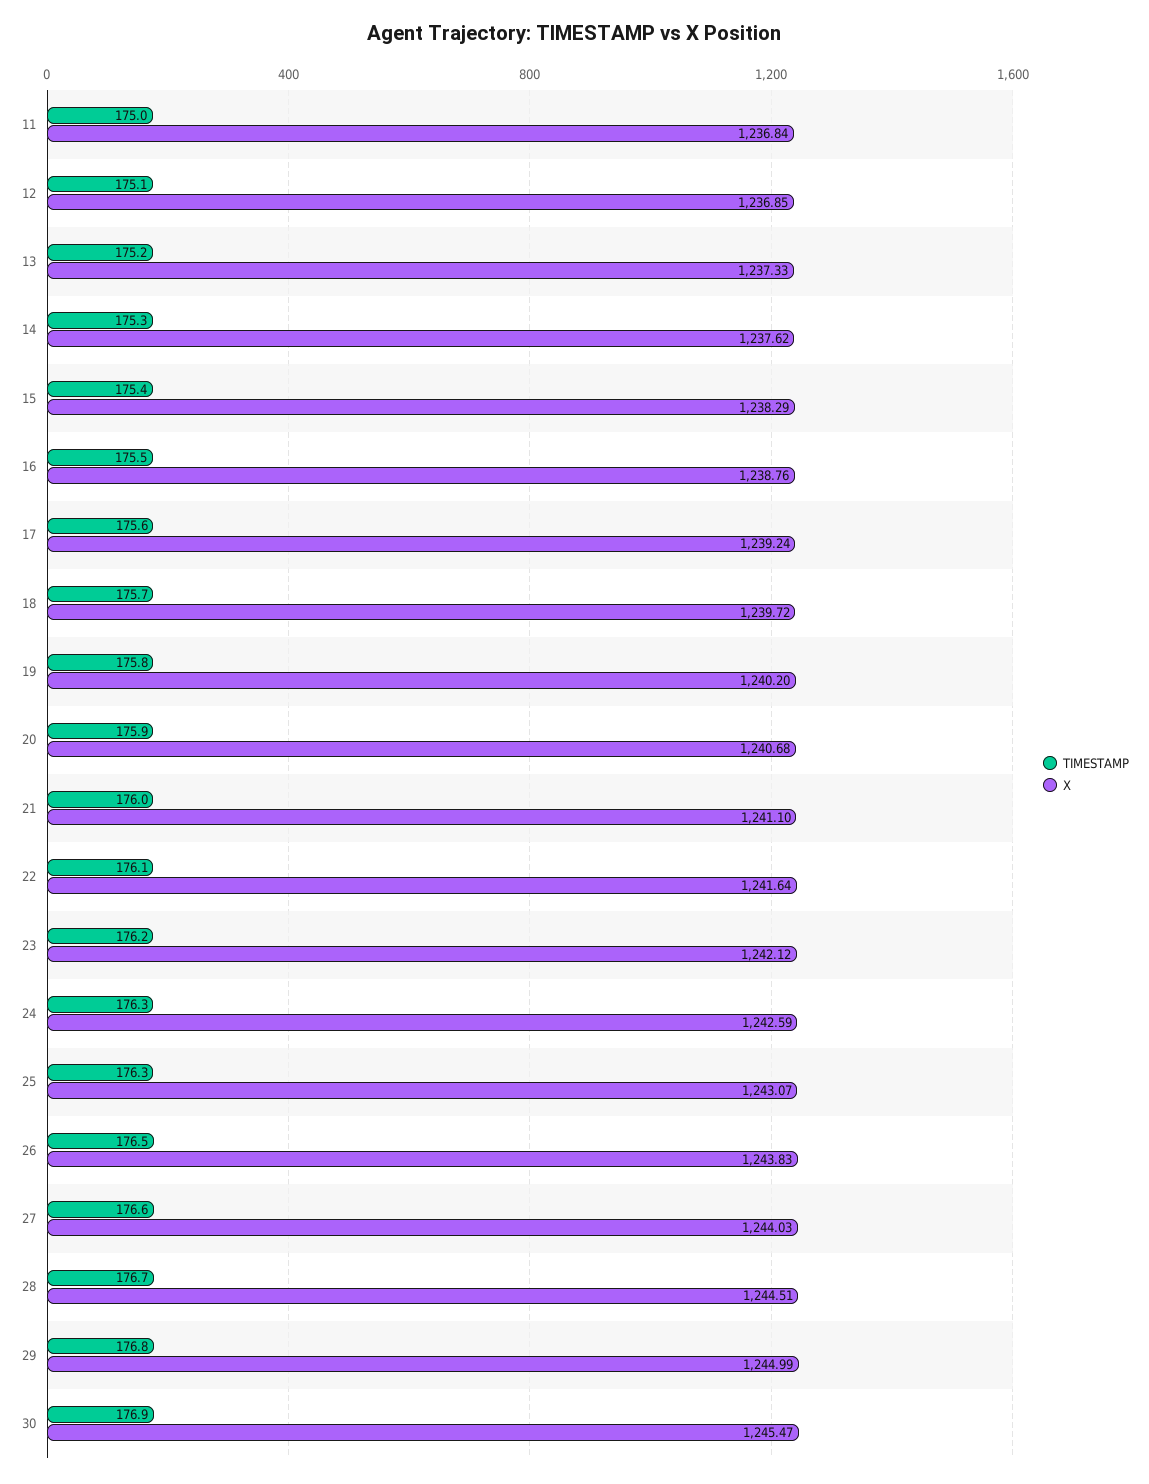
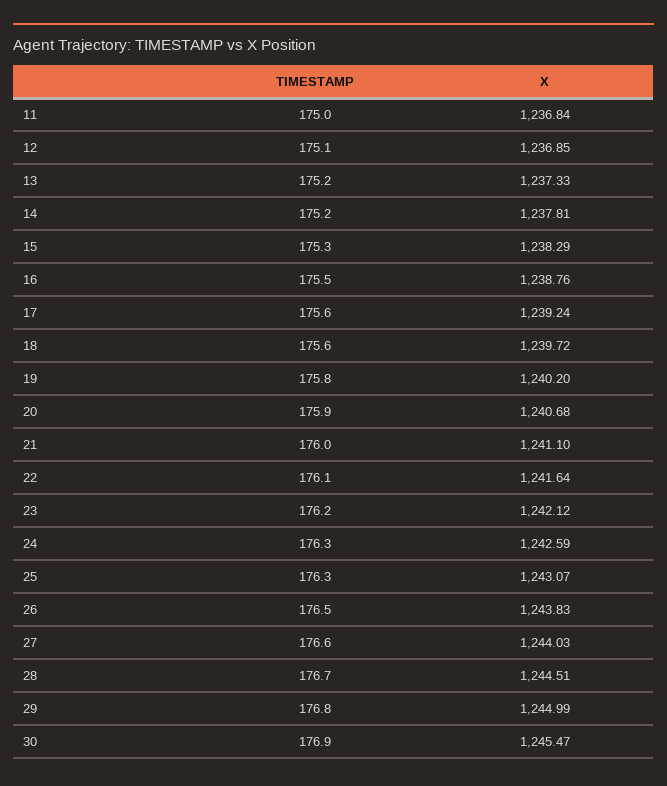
TIMESTAMP, 14: 175.3 -> 175.2
X, 14: 1237.62 -> 1237.81
TIMESTAMP, 15: 175.4 -> 175.3
TIMESTAMP, 18: 175.7 -> 175.6

